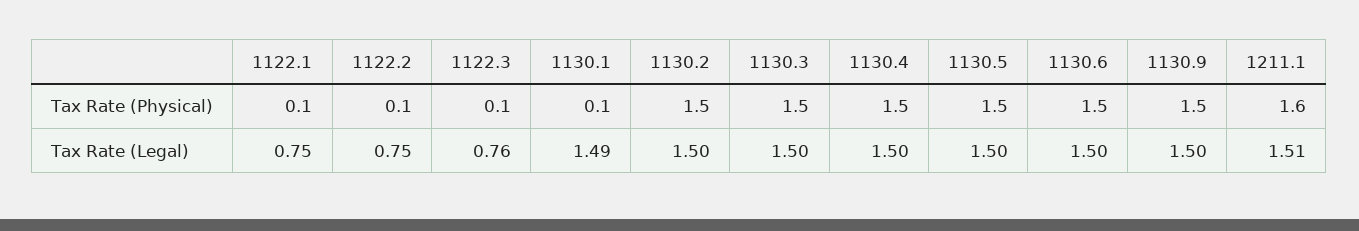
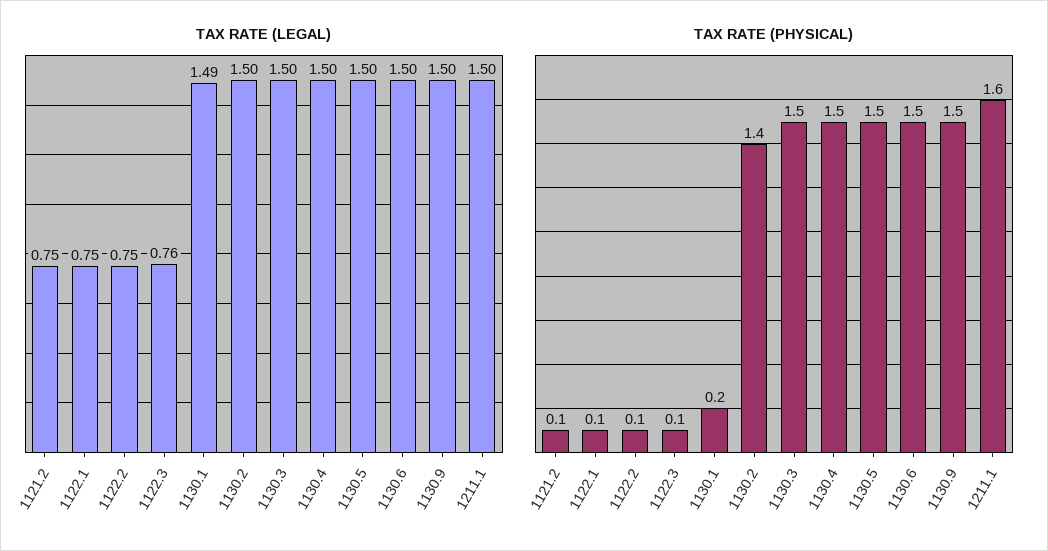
Tax Rate (Physical), 1130.1: 0.1 -> 0.2
Tax Rate (Physical), 1130.2: 1.5 -> 1.4
Tax Rate (Legal), 1211.1: 1.51 -> 1.5
Tax Rate (Legal), 1121.2: none -> 0.75
Tax Rate (Physical), 1121.2: none -> 0.1

